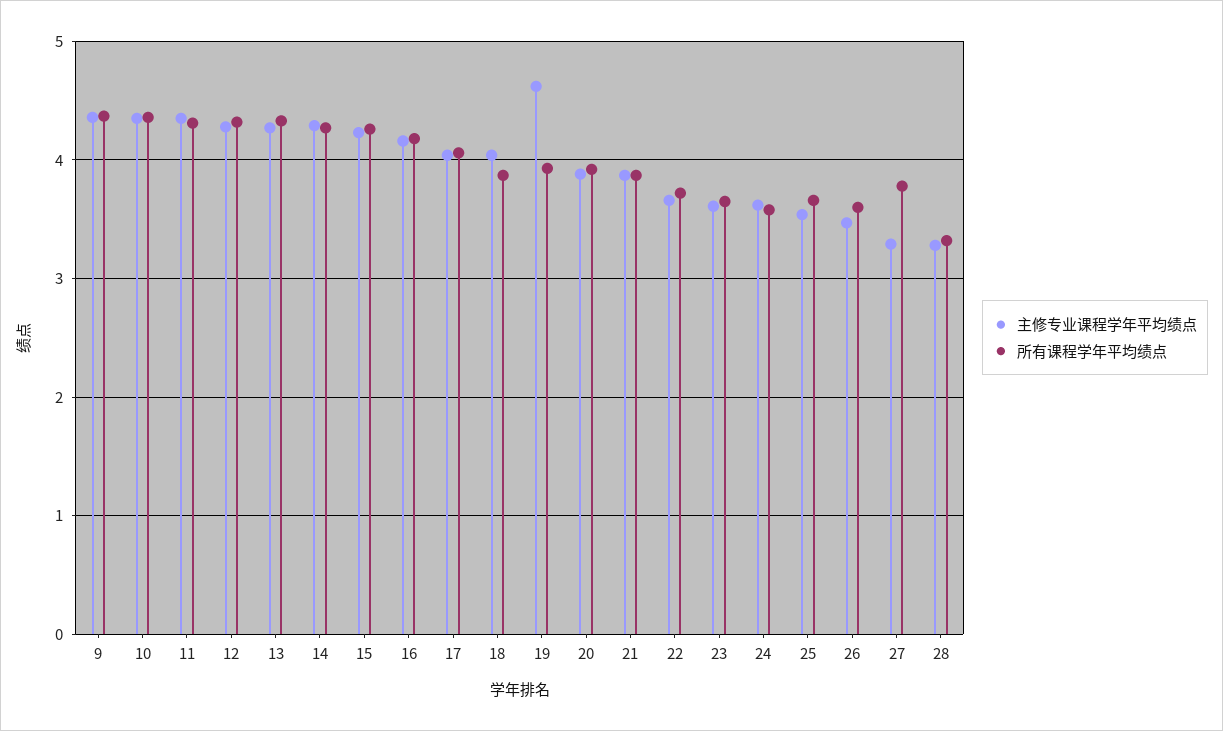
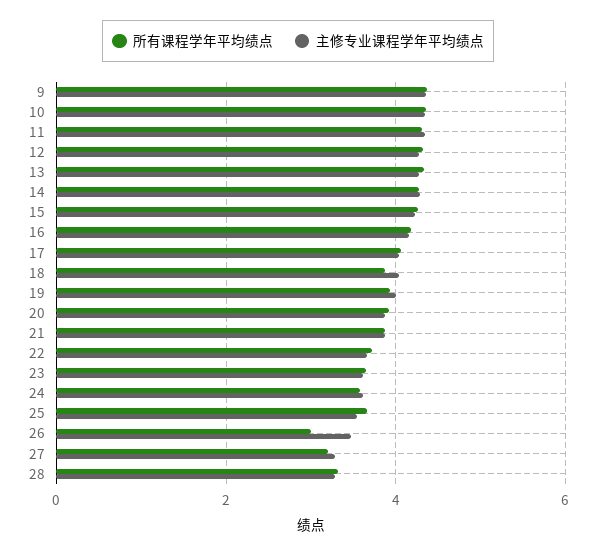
主修专业课程学年平均绩点, 19: 4.6 -> 4
所有课程学年平均绩点, 26: 3.6 -> 3
所有课程学年平均绩点, 27: 3.8 -> 3.2

